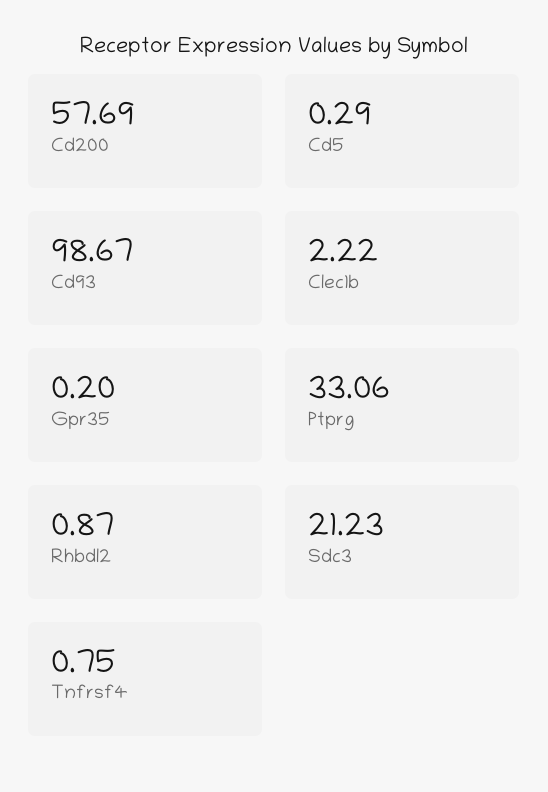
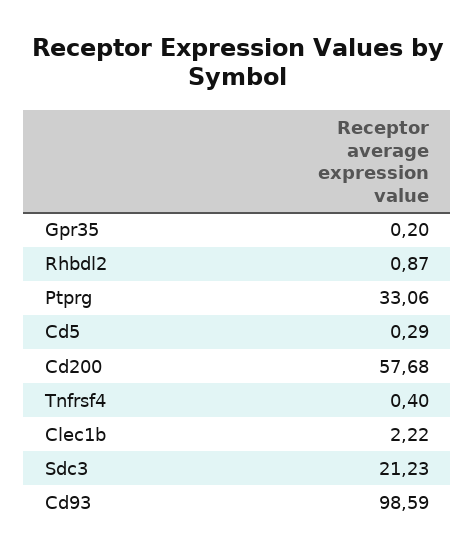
Cd200: 57.69 -> 57.68
Cd93: 98.67 -> 98.59
Tnfrsf4: 0.75 -> 0.4

